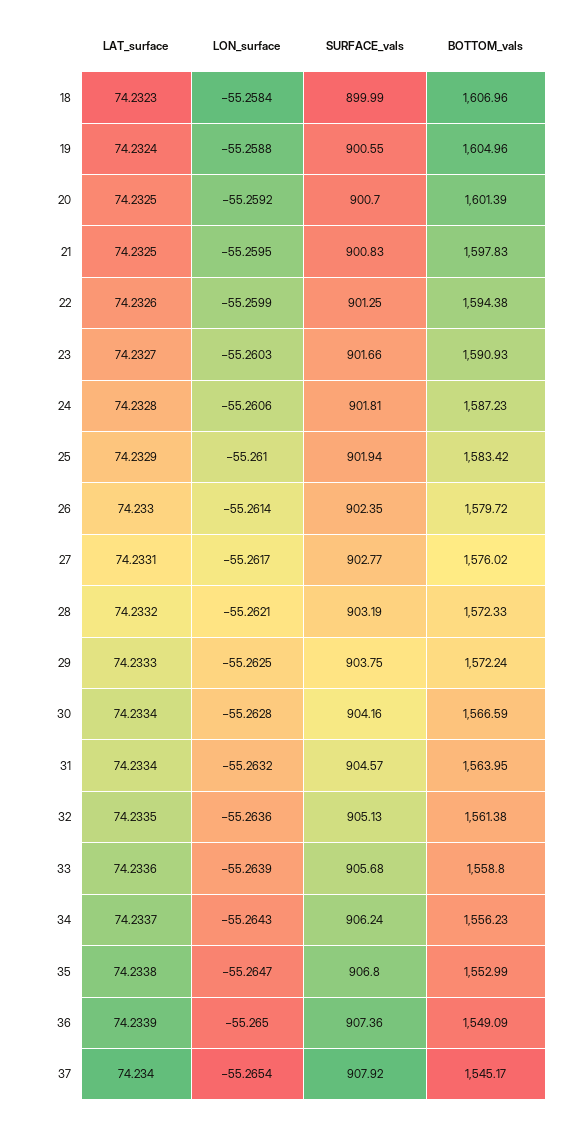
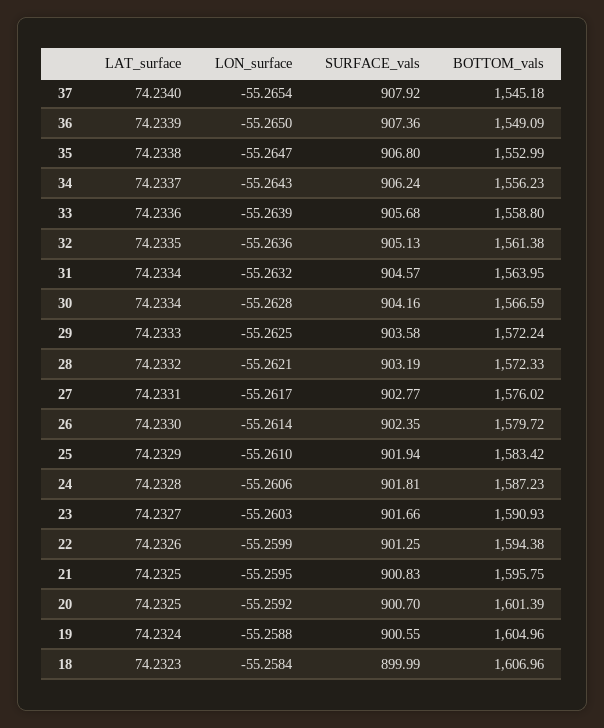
BOTTOM_vals, 21: 1597.83 -> 1595.75
SURFACE_vals, 29: 903.75 -> 903.58
BOTTOM_vals, 37: 1545.17 -> 1545.18

